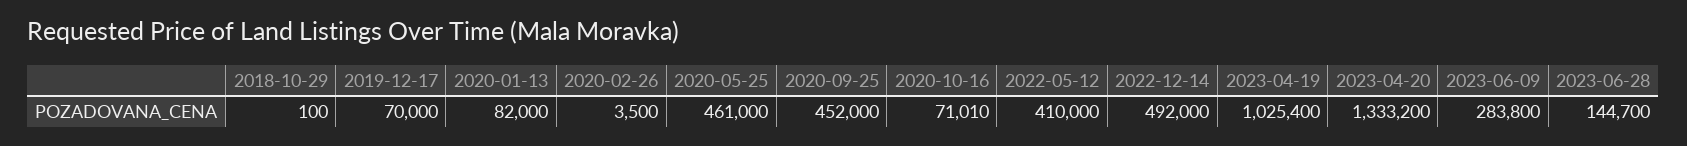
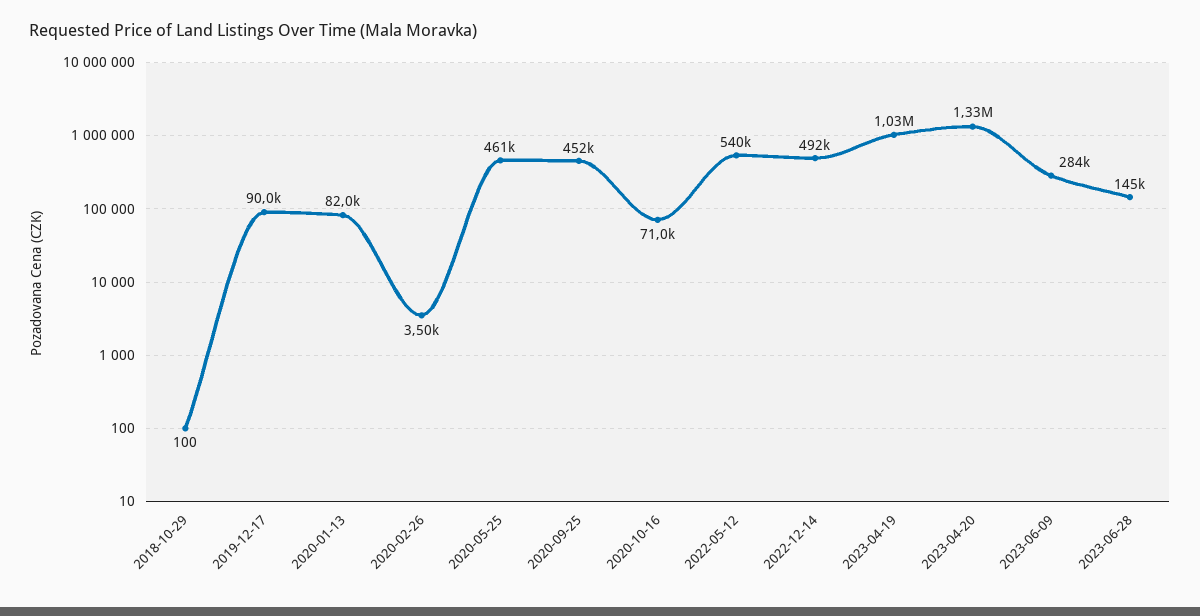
2019-12-17: 70000 -> 90000
2022-05-12: 410000 -> 540000

